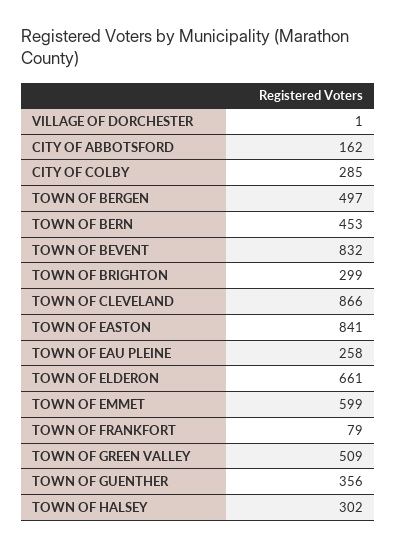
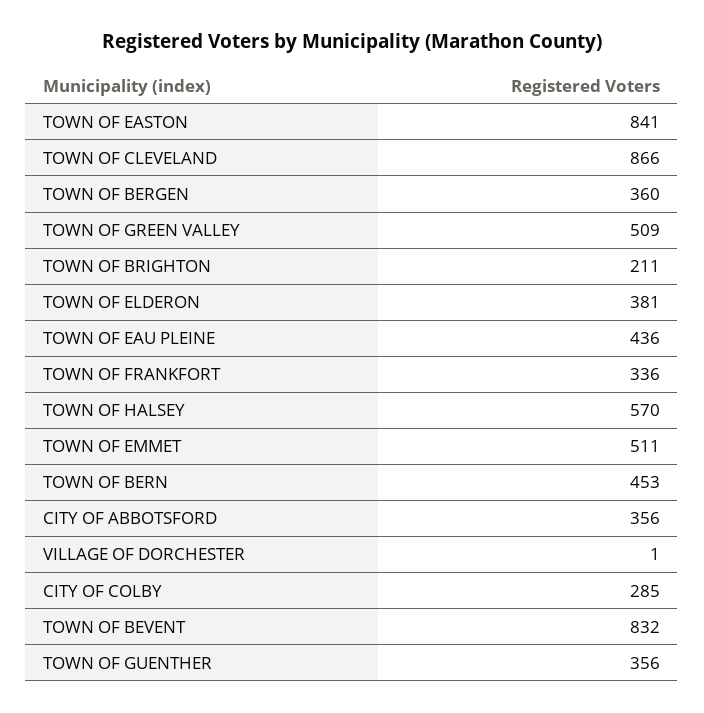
CITY OF ABBOTSFORD: 162 -> 356
TOWN OF BERGEN: 497 -> 360
TOWN OF BRIGHTON: 299 -> 211
TOWN OF EAU PLEINE: 258 -> 436
TOWN OF ELDERON: 661 -> 381
TOWN OF EMMET: 599 -> 511
TOWN OF FRANKFORT: 79 -> 336
TOWN OF HALSEY: 302 -> 570

